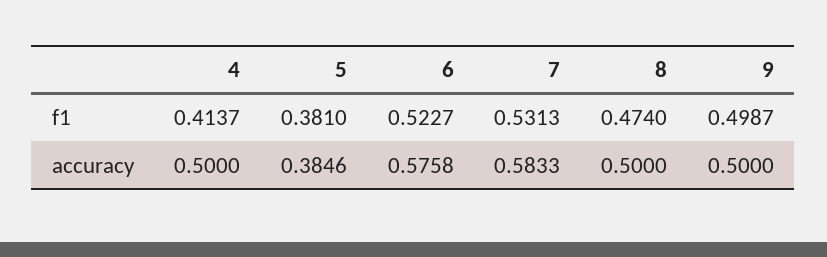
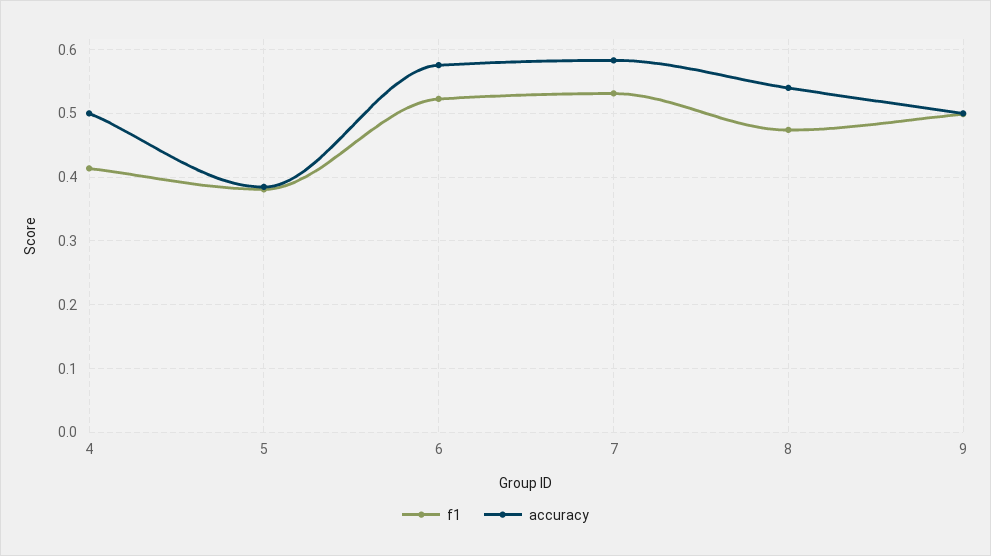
accuracy, 8: 0.5 -> 0.54

